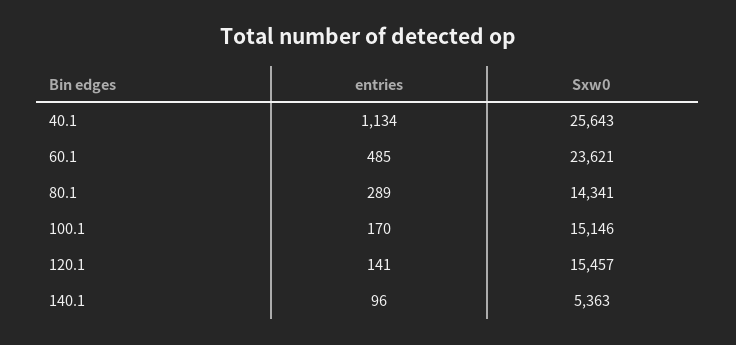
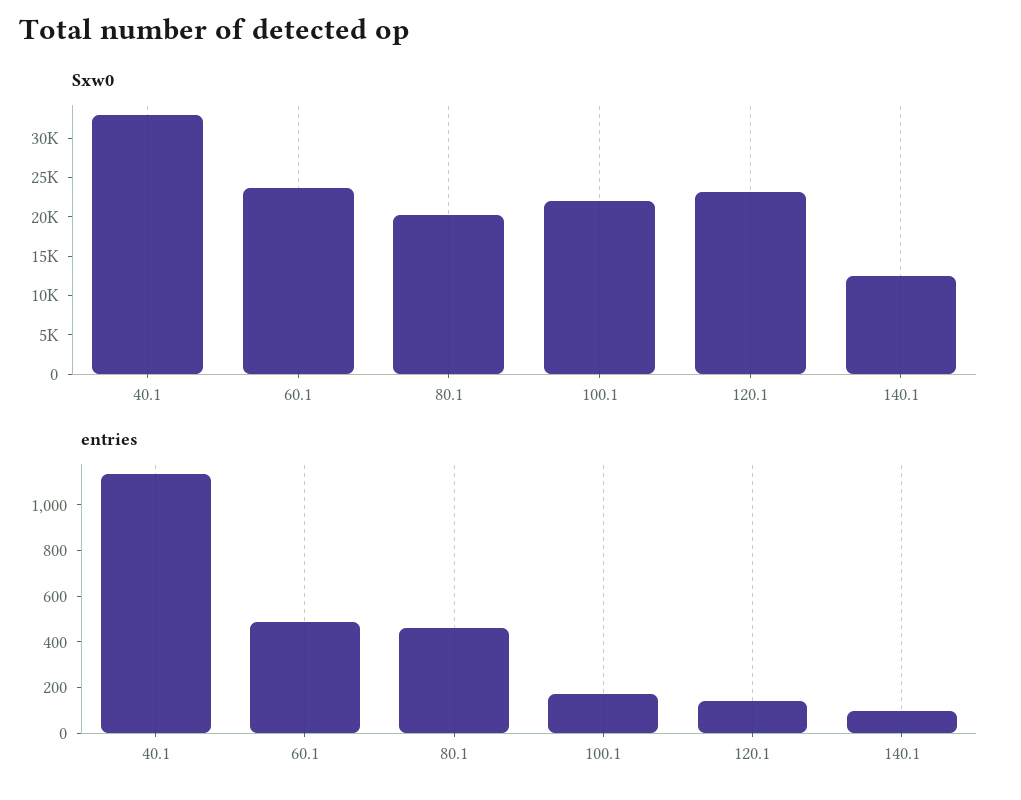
Sxw0, 40.1: 25643 -> 32500
entries, 80.1: 289 -> 450
Sxw0, 80.1: 14341 -> 20000
Sxw0, 100.1: 15146 -> 22500
Sxw0, 120.1: 15457 -> 22500
Sxw0, 140.1: 5363 -> 12500

